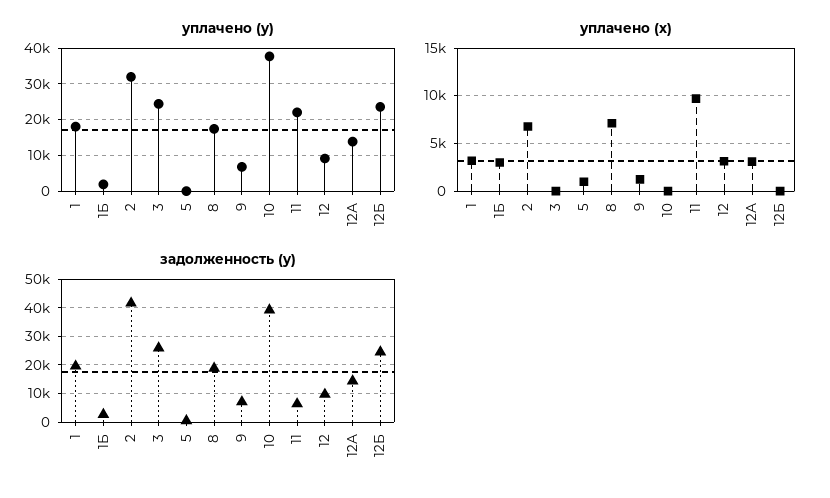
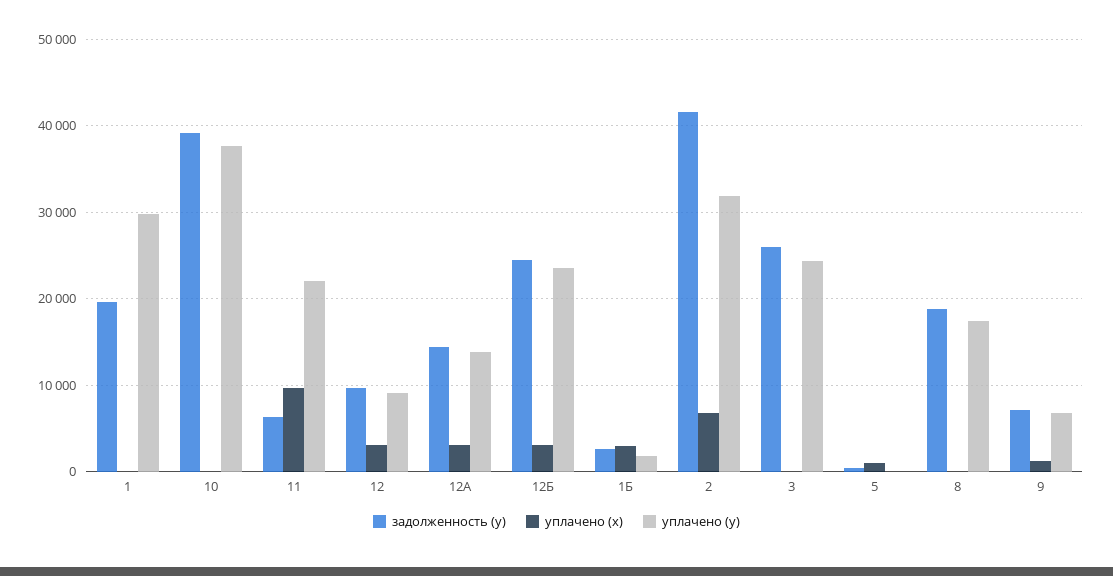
уплачено (y), 1: 18000 -> 30000
уплачено (x), 1: 3000 -> 0
уплачено (x), 8: 7000 -> 0
уплачено (x), 12Б: 0 -> 3000

